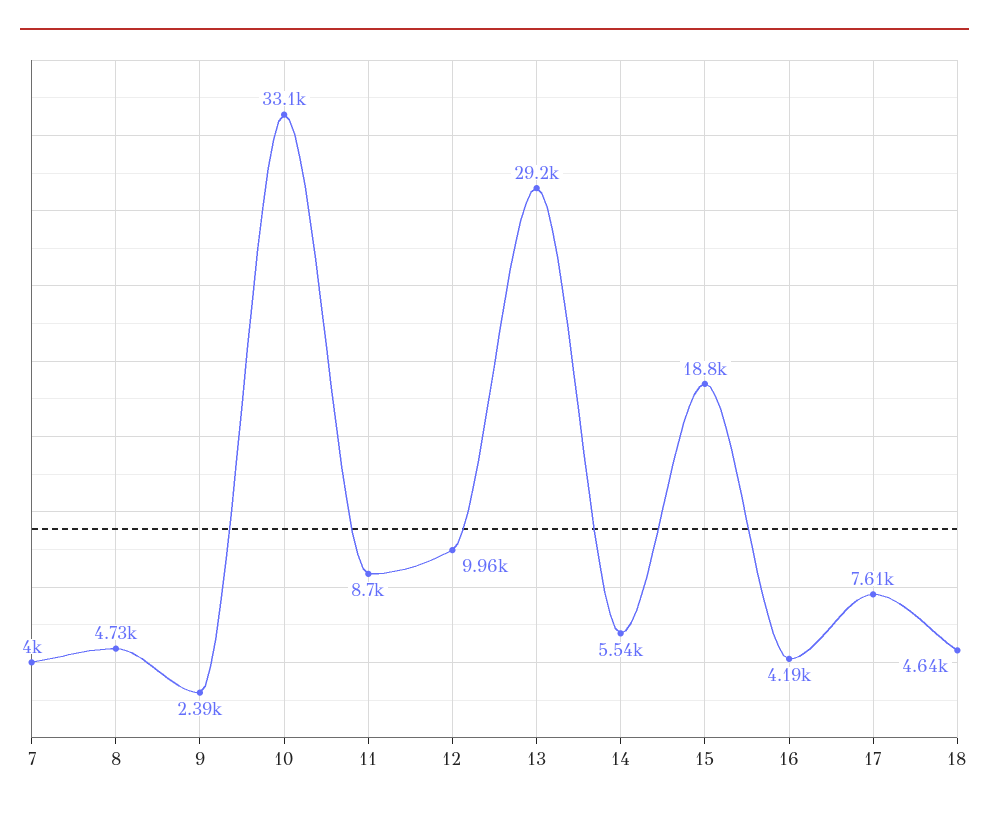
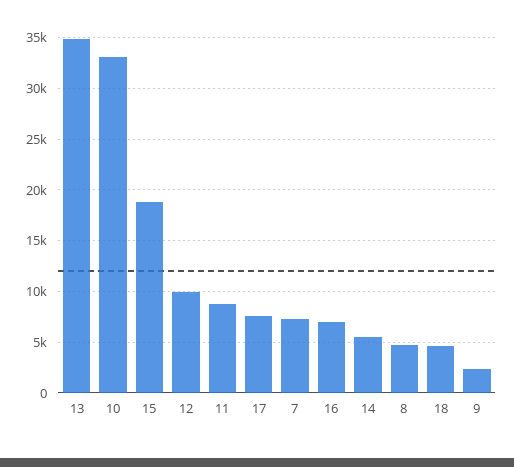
7: 4000 -> 7000
13: 29200 -> 35000
16: 4190 -> 7000

